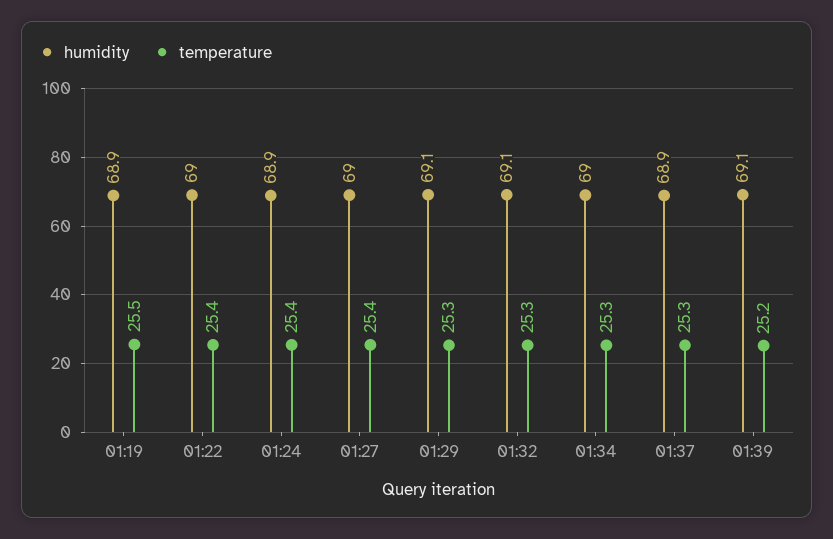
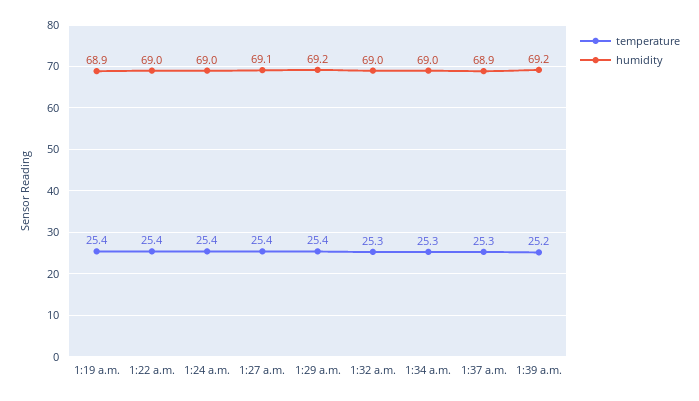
temperature, 01:19: 25.5 -> 25.4
humidity, 01:24: 68.9 -> 69
humidity, 01:27: 69 -> 69.1
humidity, 01:29: 69.1 -> 69.2
temperature, 01:29: 25.3 -> 25.4
humidity, 01:32: 69.1 -> 69
humidity, 01:39: 69.1 -> 69.2

